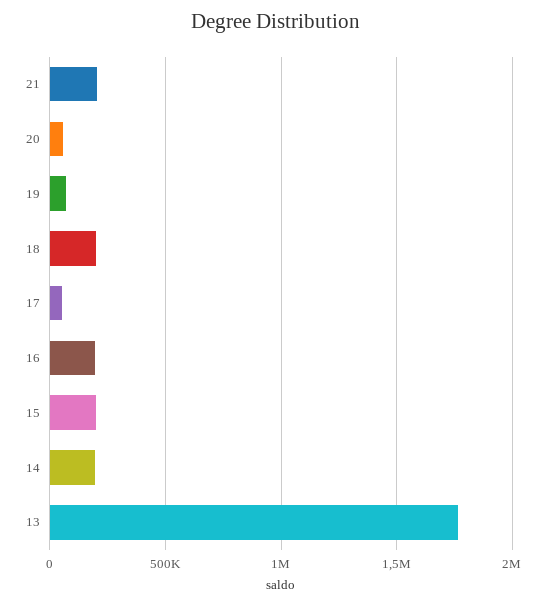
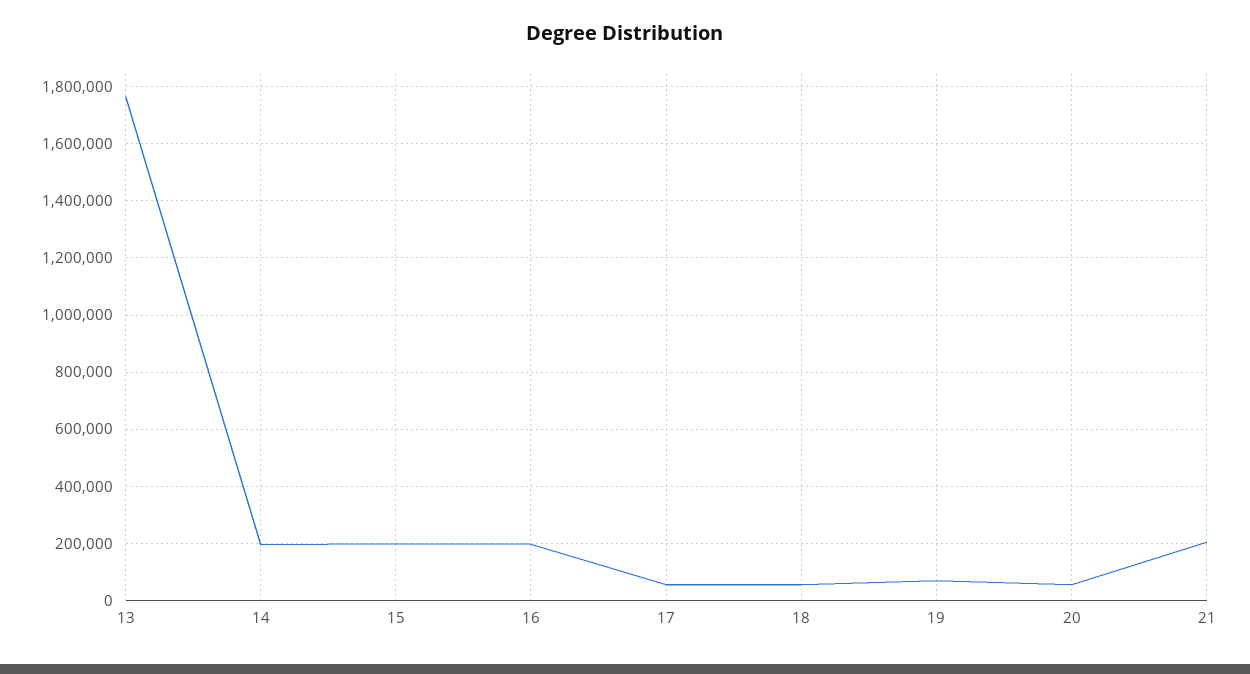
18: 200000 -> 50000

